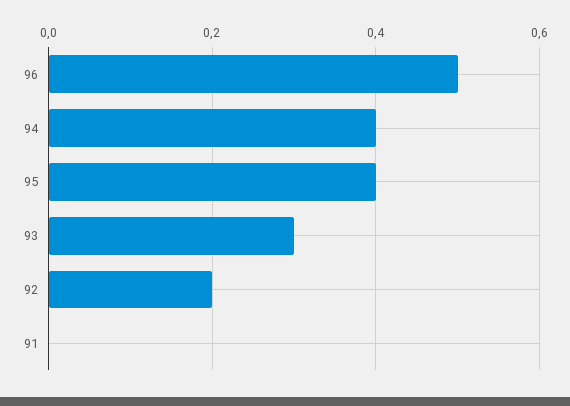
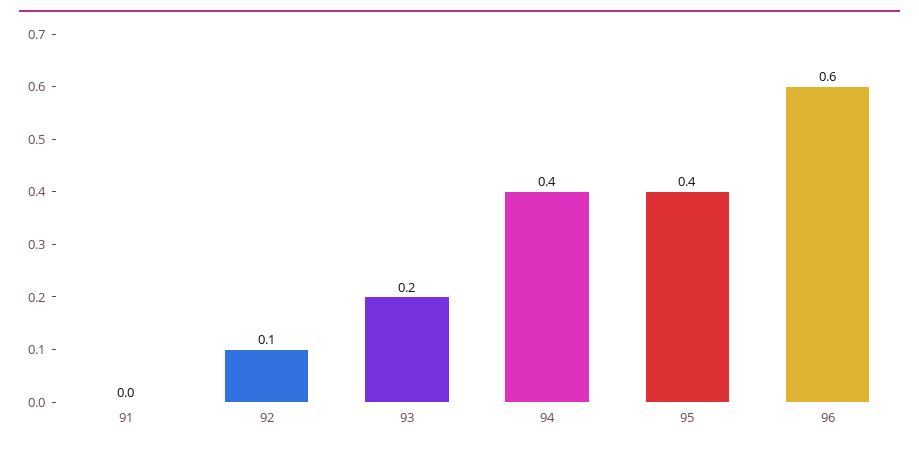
96: 0.5 -> 0.6
93: 0.3 -> 0.2
92: 0.2 -> 0.1

